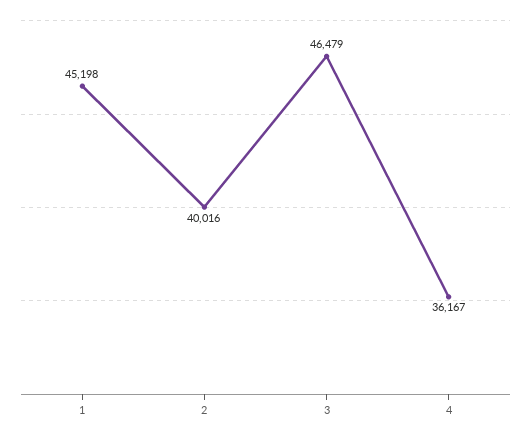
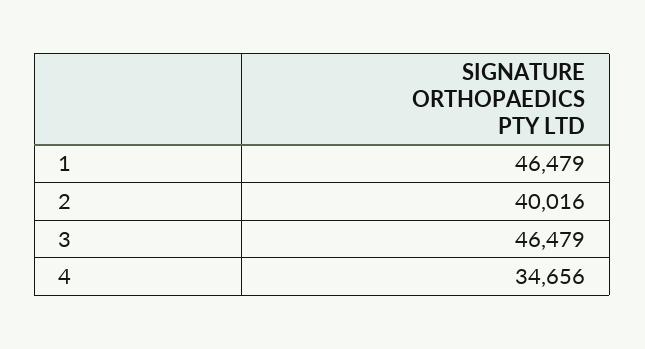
1: 45198 -> 46479
4: 36167 -> 34656

